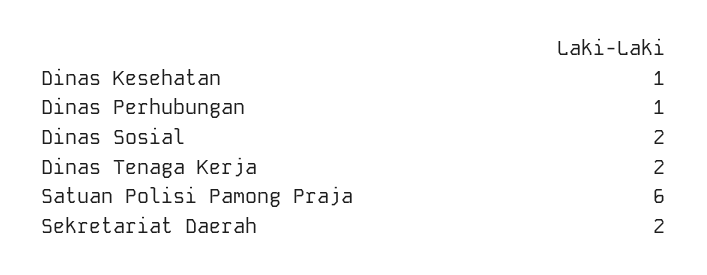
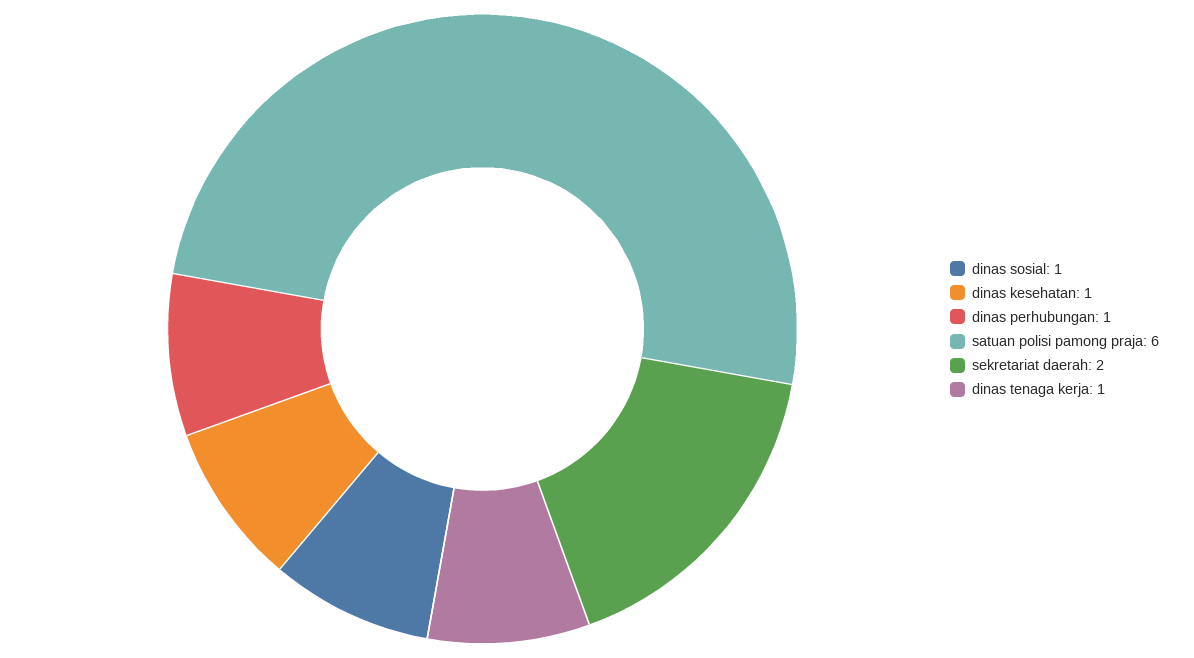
Dinas Sosial: 2 -> 1
Dinas Tenaga Kerja: 2 -> 1

